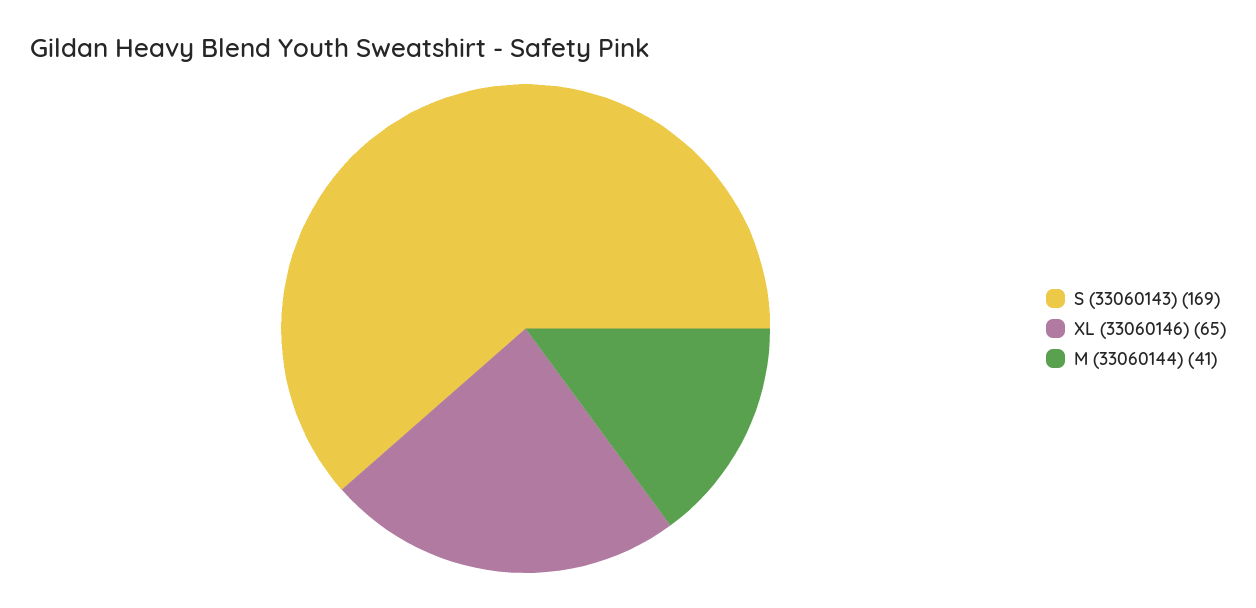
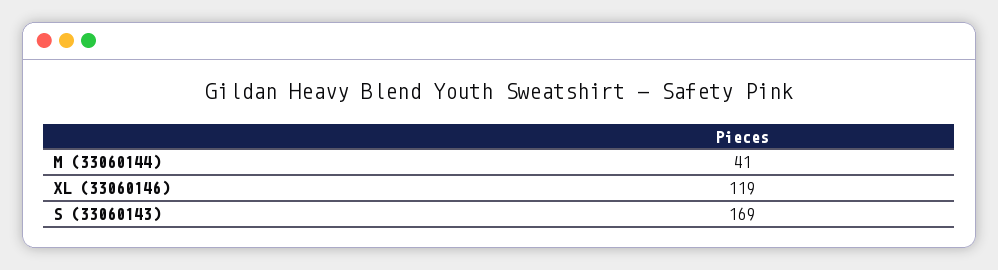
XL (33060146): 65 -> 119

